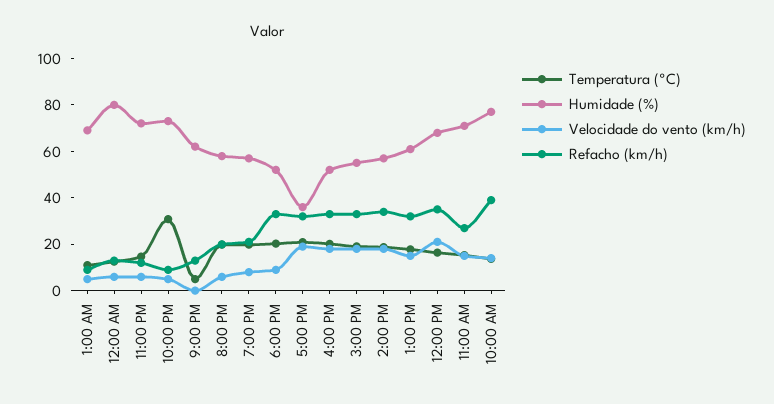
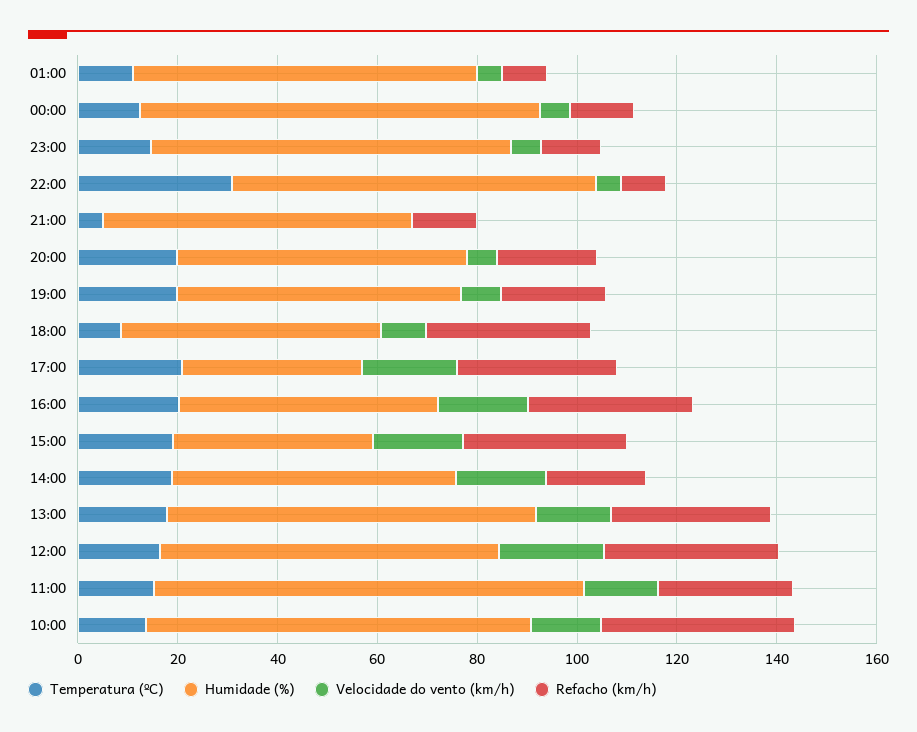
Temperatura (ºC), 6:00 PM: 20 -> 10
Humidade (%), 3:00 PM: 55 -> 40
Refacho (km/h), 2:00 PM: 35 -> 20
Humidade (%), 1:00 PM: 60 -> 75
Humidade (%), 11:00 AM: 70 -> 85

